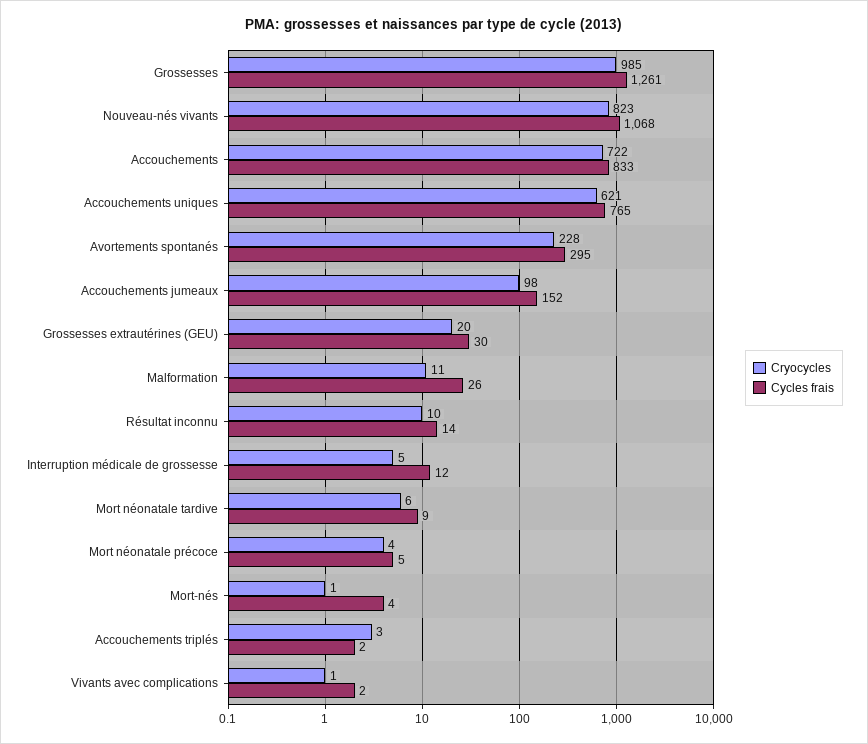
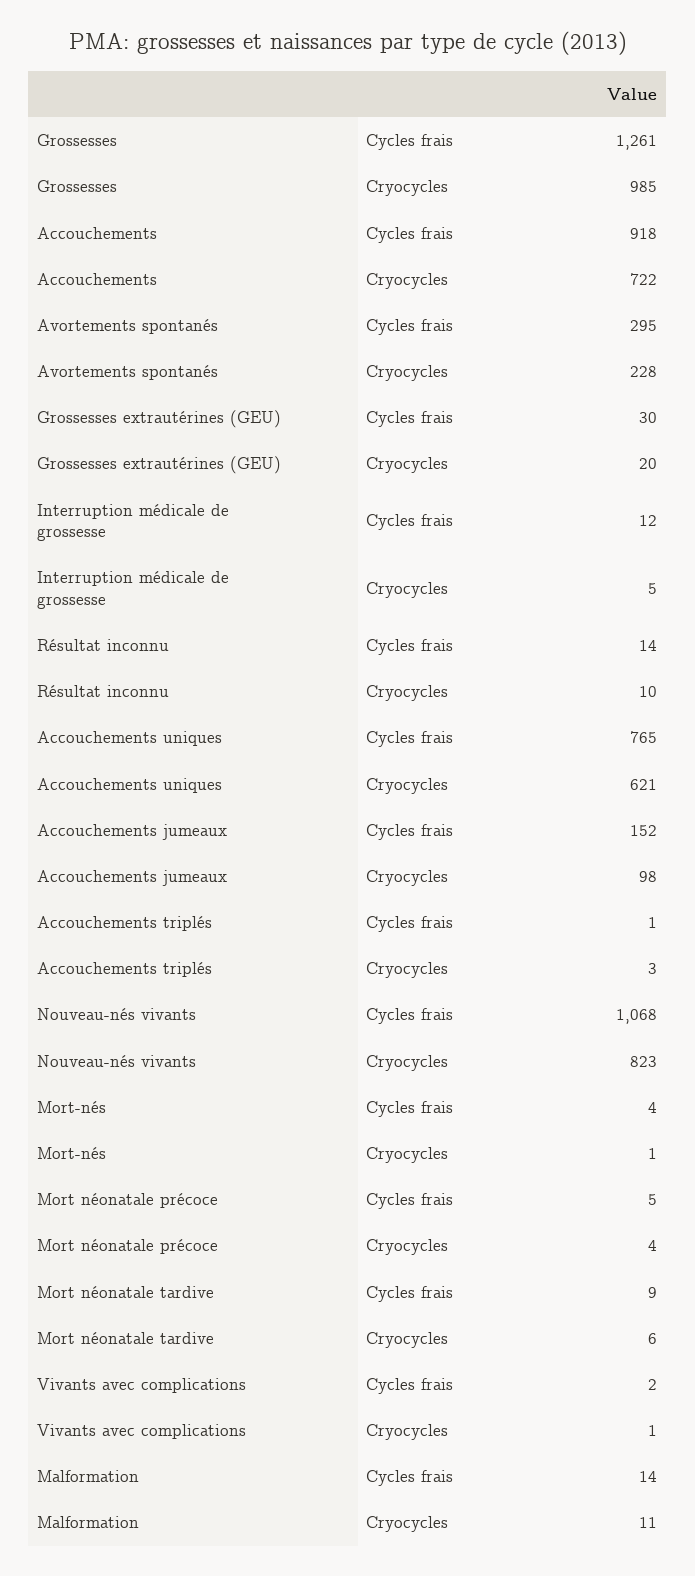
Cycles frais, Accouchements: 833 -> 918
Cycles frais, Malformation: 26 -> 14
Cycles frais, Accouchements triplés: 2 -> 1

